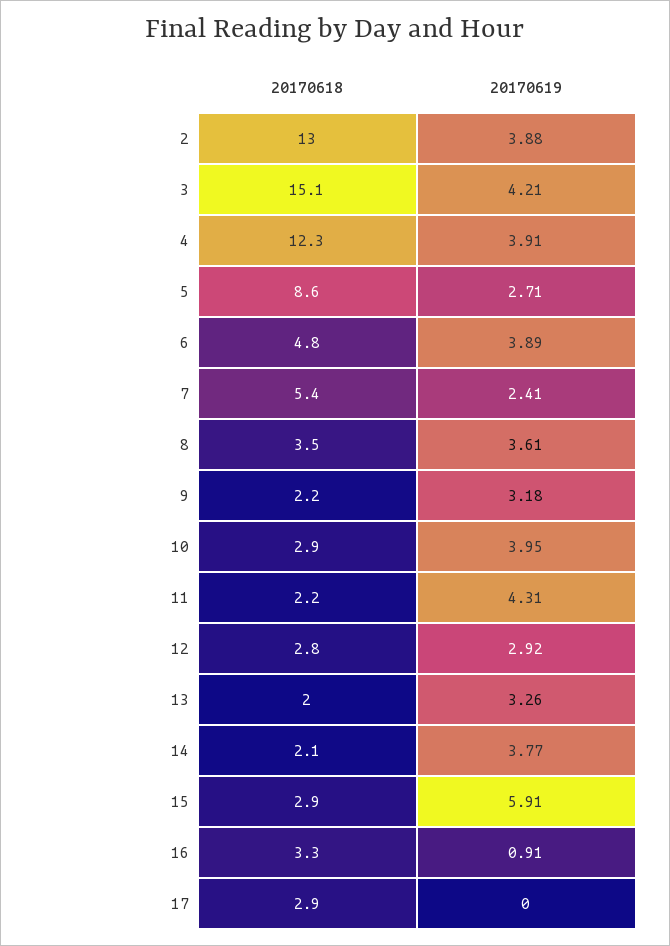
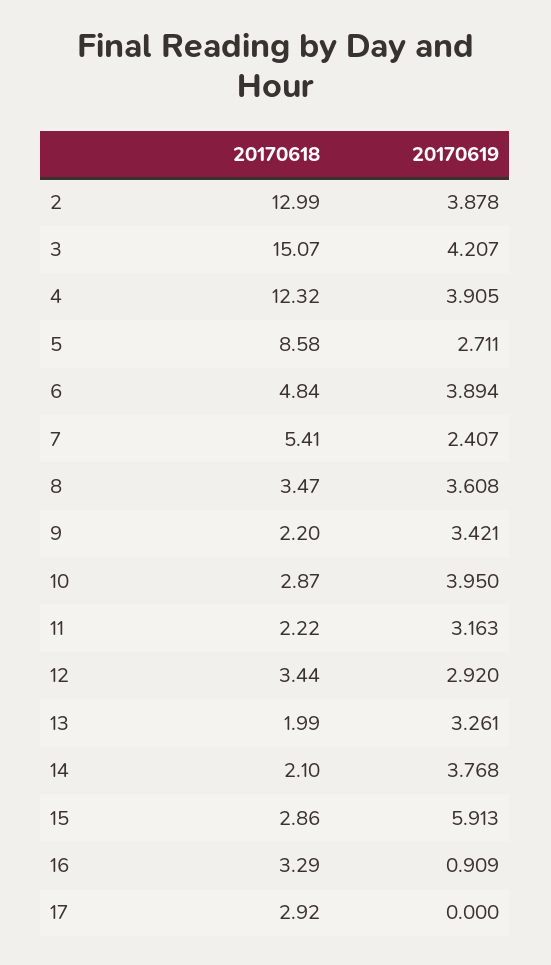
20170619, 9: 3.18 -> 3.421
20170619, 11: 4.31 -> 3.163
20170618, 12: 2.8 -> 3.44

